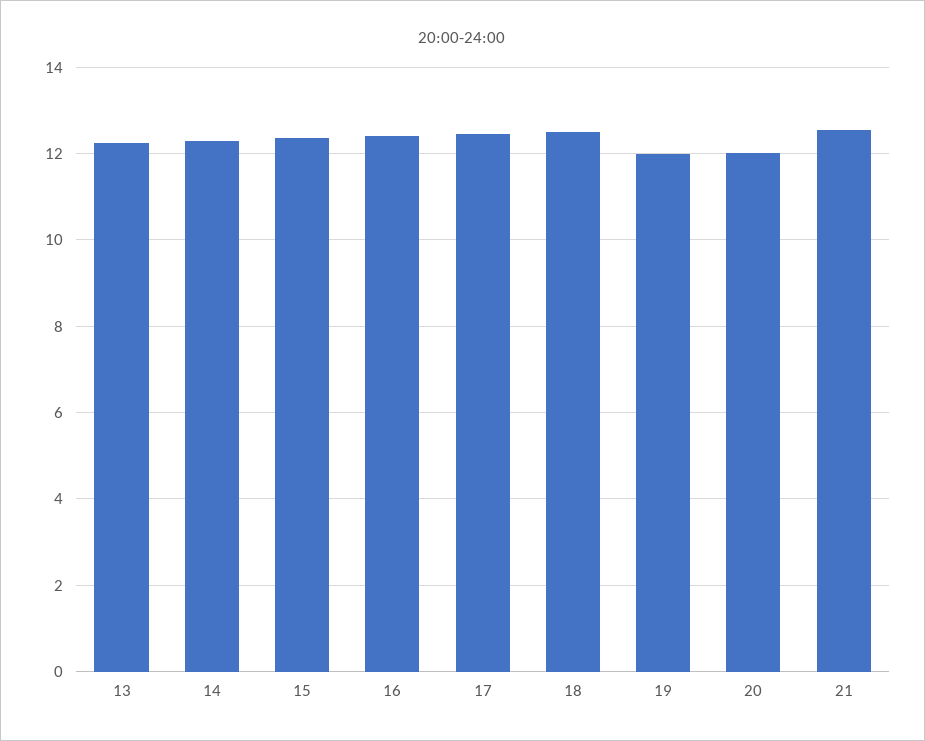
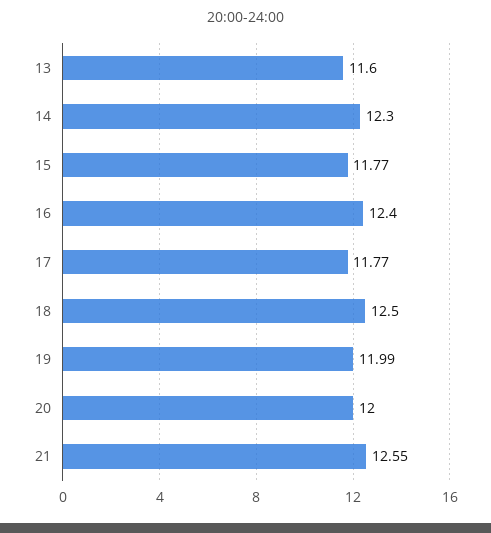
13: 12.2 -> 11.6
15: 12.4 -> 11.77
17: 12.4 -> 11.77

